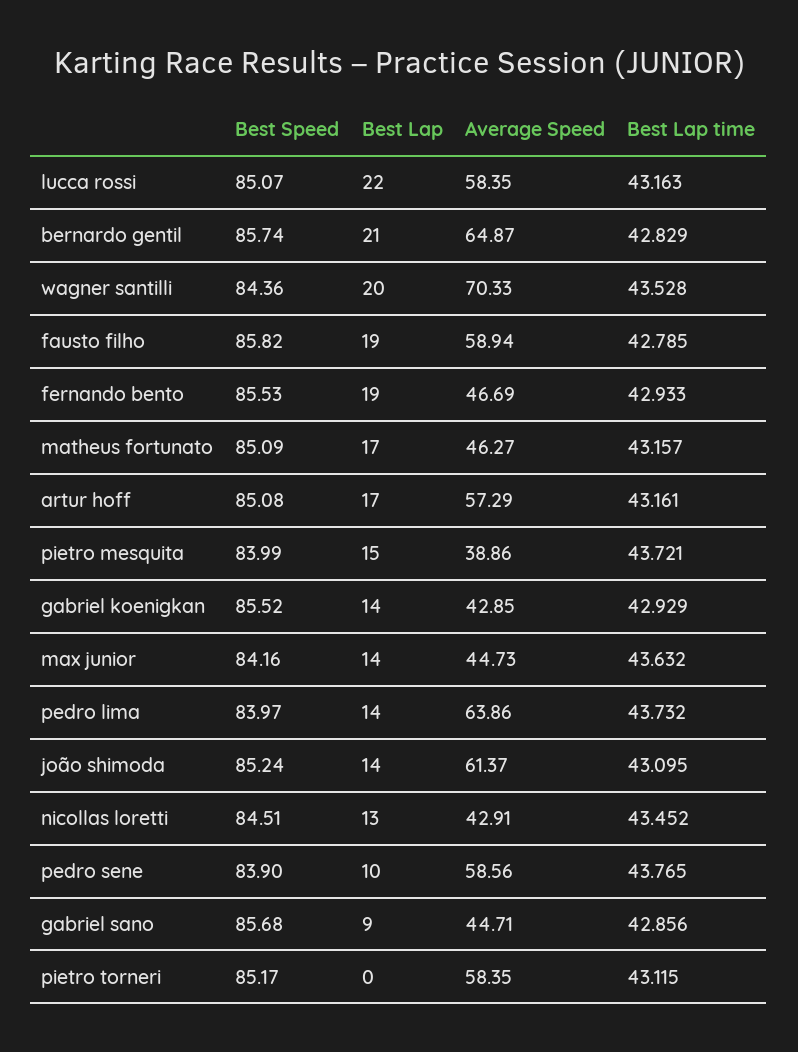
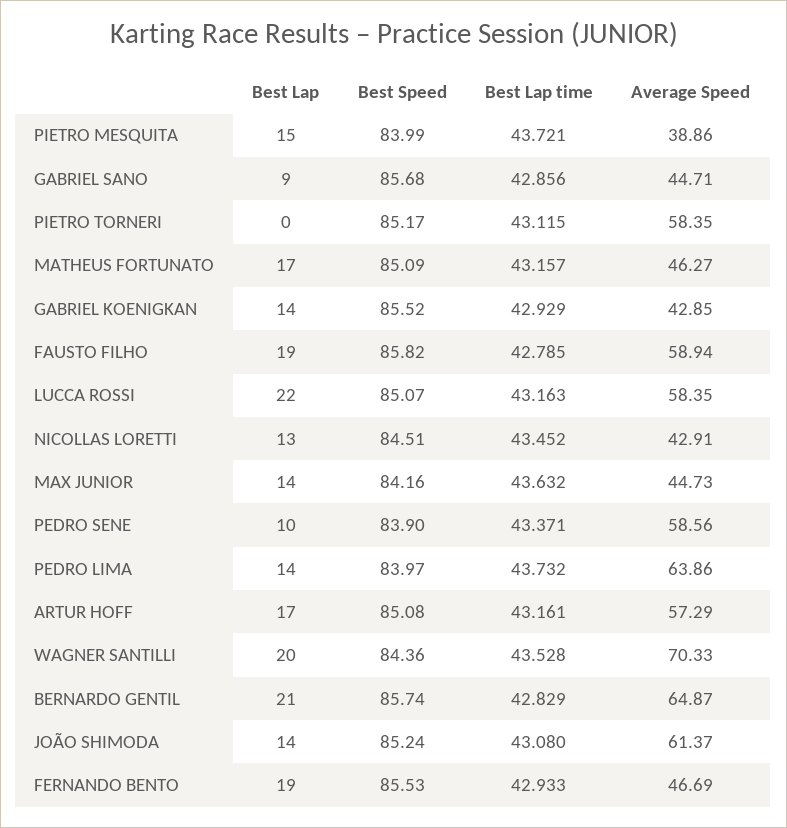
Best Lap time, joão shimoda: 43.095 -> 43.08
Best Lap time, pedro sene: 43.765 -> 43.371

